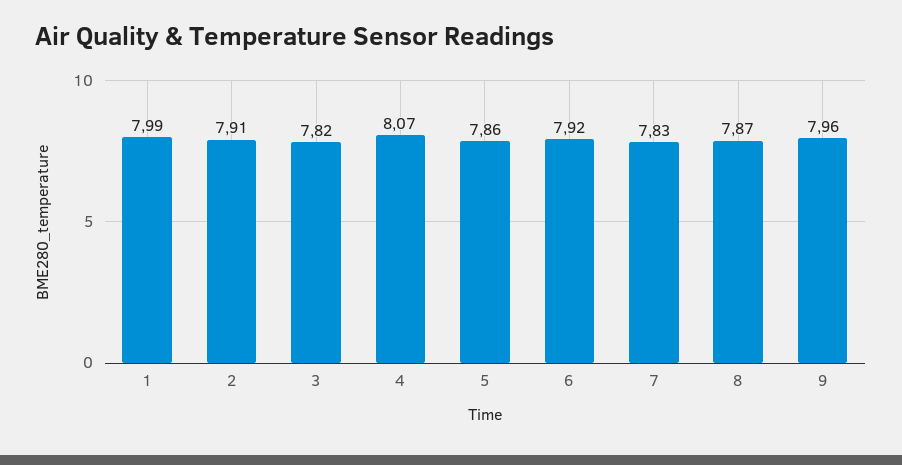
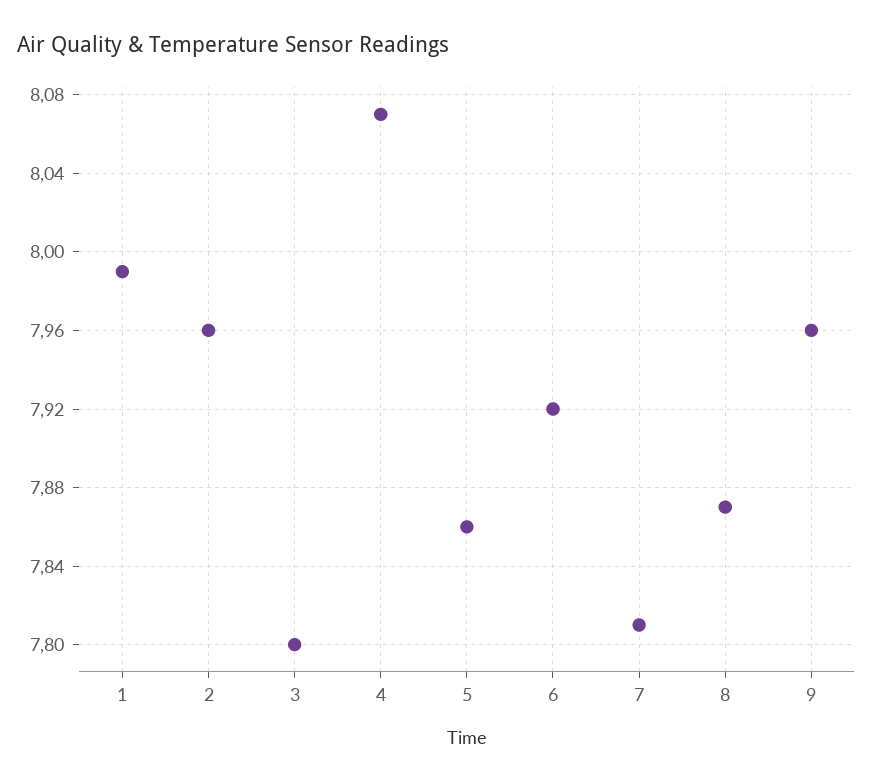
2: 7.91 -> 7.96
3: 7.82 -> 7.8
7: 7.83 -> 7.81

